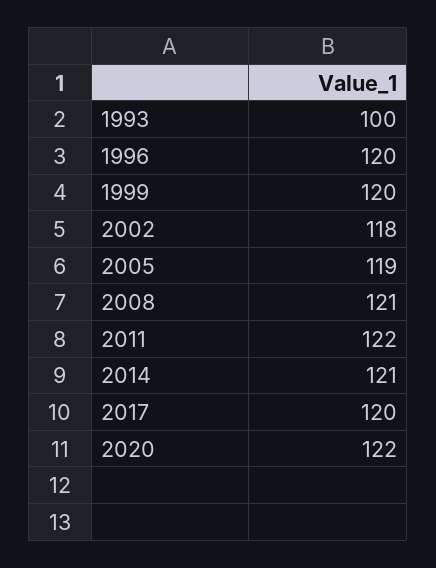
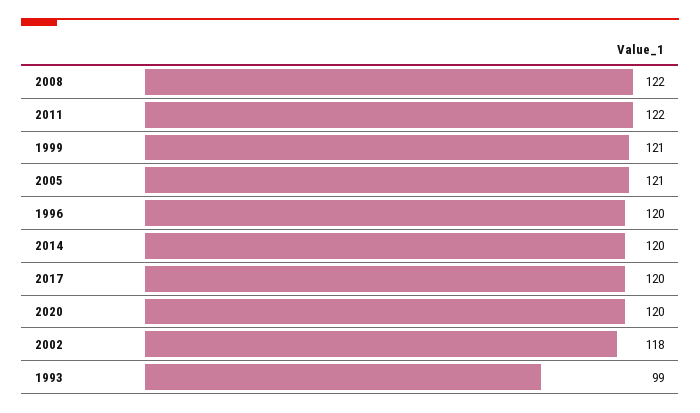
1993: 100 -> 99
1999: 120 -> 121
2005: 119 -> 121
2008: 121 -> 122
2014: 121 -> 120
2020: 122 -> 120

